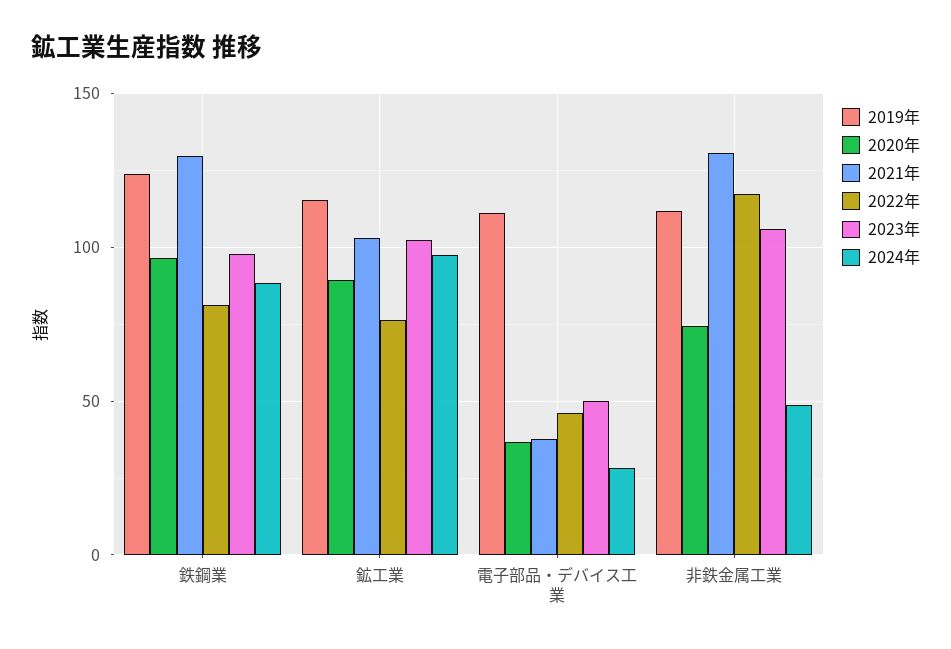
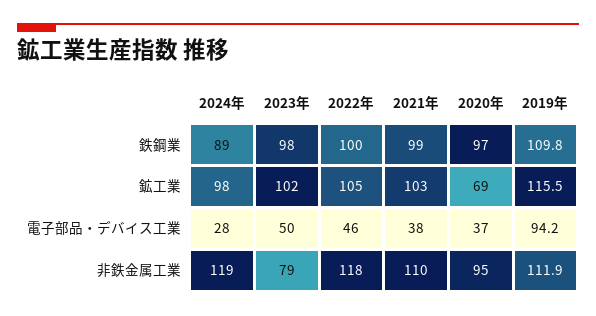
2019年, 鉄鋼業: 125 -> 109.8
2021年, 鉄鋼業: 130 -> 99
2022年, 鉄鋼業: 80 -> 100
2020年, 鉱工業: 90 -> 69
2022年, 鉱工業: 75 -> 105
2019年, 電子部品・デバイス工業: 110 -> 94.2
2020年, 非鉄金属工業: 75 -> 95
2021年, 非鉄金属工業: 130 -> 110
2023年, 非鉄金属工業: 105 -> 79
2024年, 非鉄金属工業: 50 -> 119

